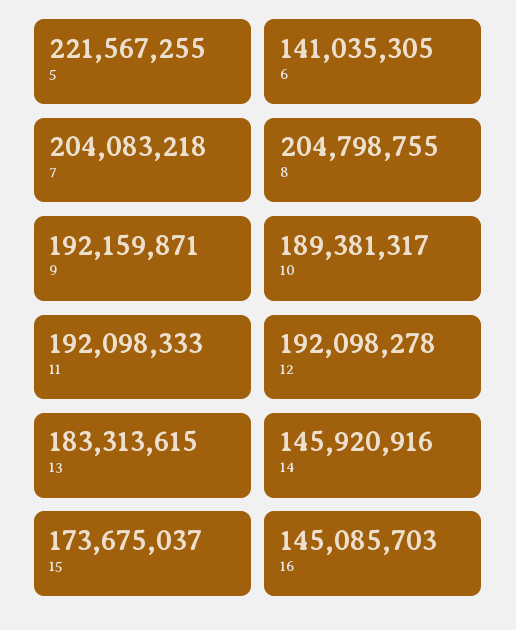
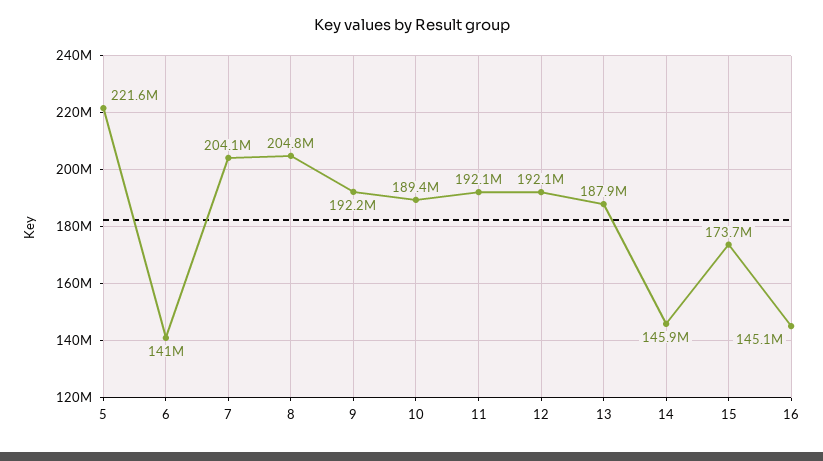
13: 183313615 -> 187900000

